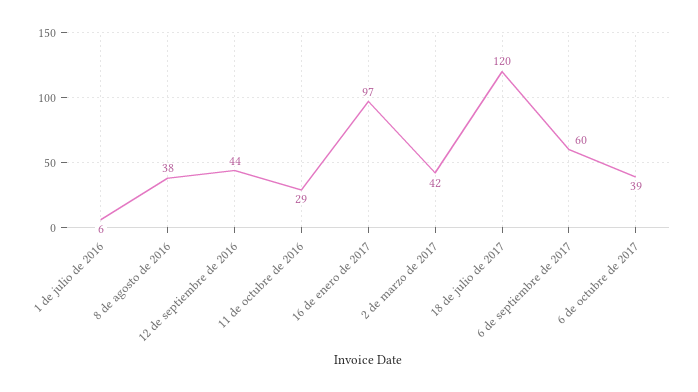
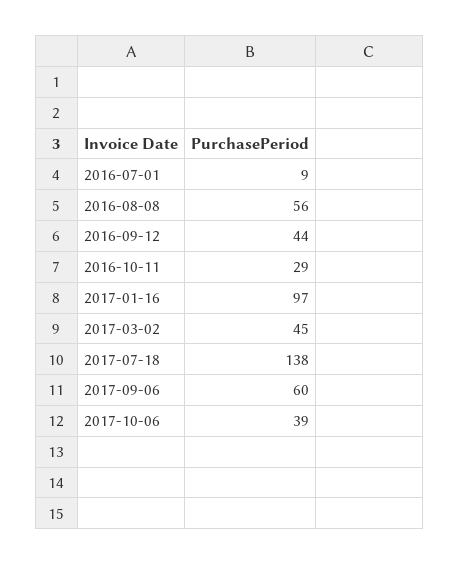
1 de julio de 2016: 6 -> 9
8 de agosto de 2016: 38 -> 56
2 de marzo de 2017: 42 -> 45
18 de julio de 2017: 120 -> 138

